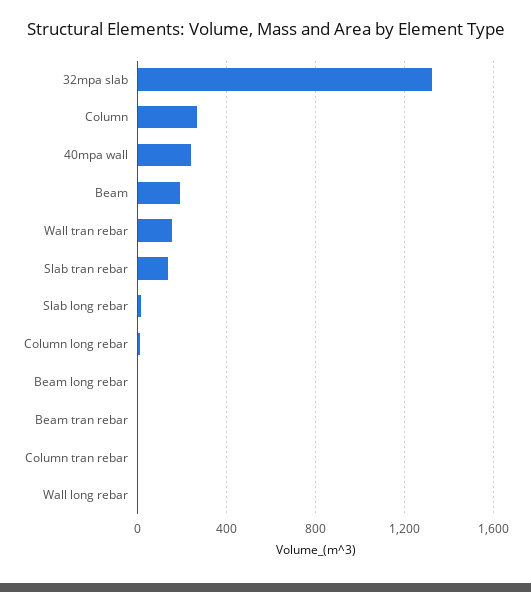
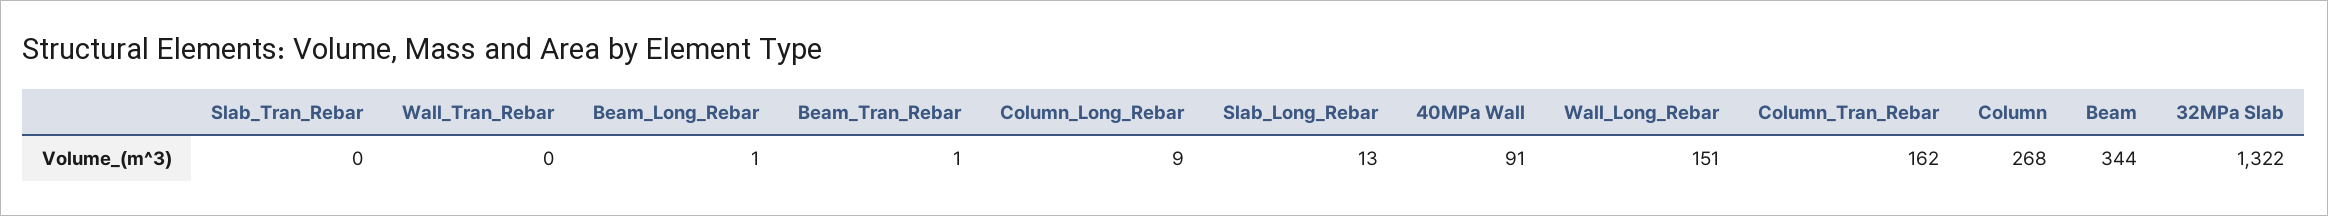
40mpa wall: 250 -> 91
Beam: 200 -> 344
Wall tran rebar: 150 -> 0
Slab tran rebar: 150 -> 0
Column tran rebar: 0 -> 162
Wall long rebar: 0 -> 151

